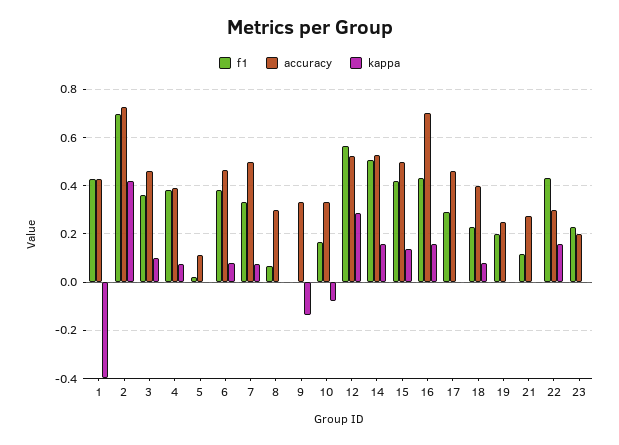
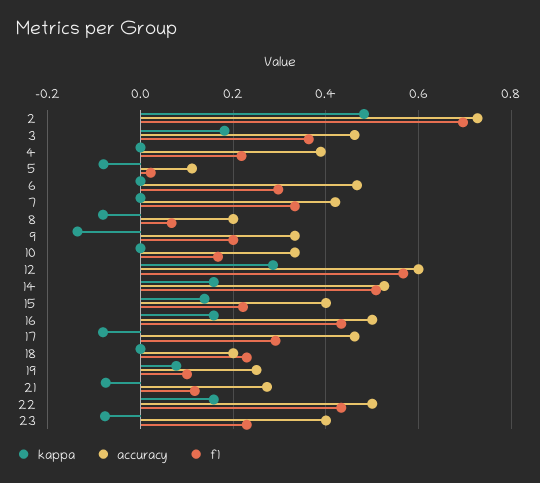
f1, 1: 0.425 -> none
accuracy, 1: 0.425 -> none
kappa, 1: -0.4 -> none
kappa, 2: 0.425 -> 0.48
kappa, 3: 0.1 -> 0.18
f1, 4: 0.375 -> 0.22
kappa, 4: 0.075 -> 0
kappa, 5: 0 -> -0.08
f1, 6: 0.375 -> 0.3
kappa, 6: 0.075 -> 0
accuracy, 7: 0.5 -> 0.42
kappa, 7: 0.075 -> 0
accuracy, 8: 0.3 -> 0.2
kappa, 8: 0 -> -0.08
f1, 9: 0 -> 0.2
kappa, 10: -0.075 -> 0
accuracy, 12: 0.525 -> 0.6
f1, 15: 0.425 -> 0.22
accuracy, 15: 0.5 -> 0.4
accuracy, 16: 0.7 -> 0.5
kappa, 17: 0 -> -0.08
accuracy, 18: 0.4 -> 0.2
kappa, 18: 0.075 -> 0
f1, 19: 0.2 -> 0.1
kappa, 19: 0 -> 0.08
kappa, 21: 0 -> -0.08
accuracy, 22: 0.3 -> 0.5
accuracy, 23: 0.2 -> 0.4
kappa, 23: 0 -> -0.08

